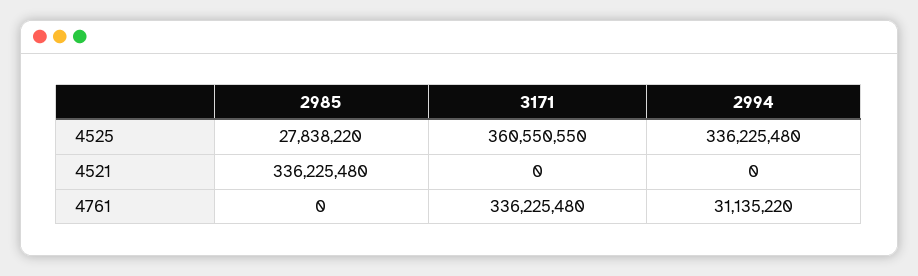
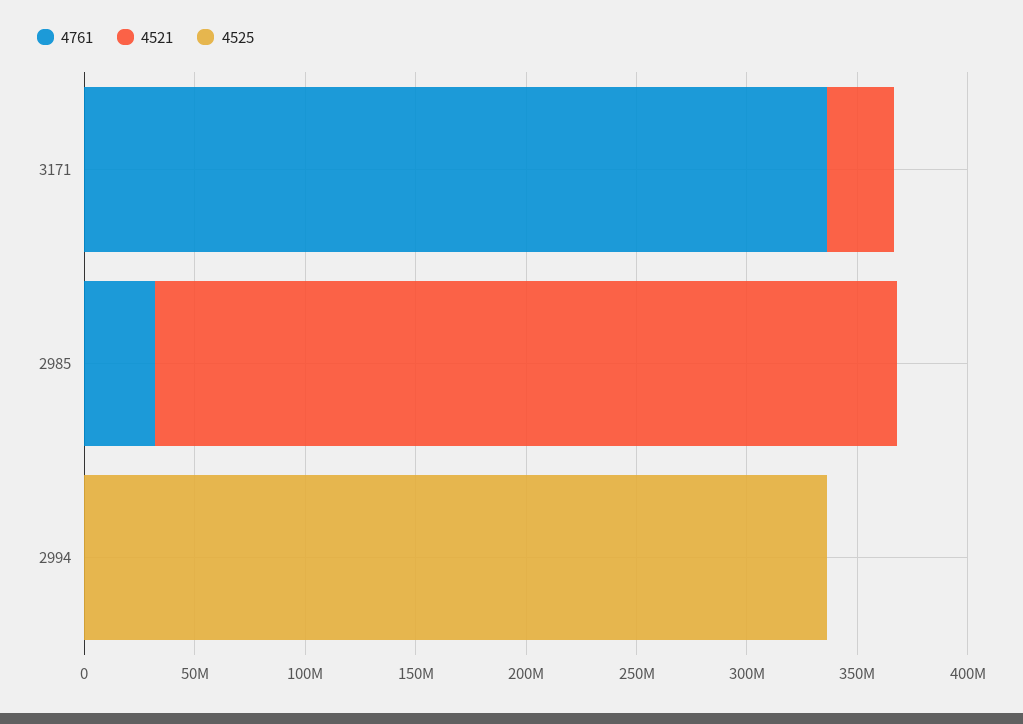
4525, 2985: 27838220 -> 0
4525, 3171: 360550550 -> 0
4521, 3171: 0 -> 30000000
4761, 2985: 0 -> 30000000
4761, 2994: 31135220 -> 0

